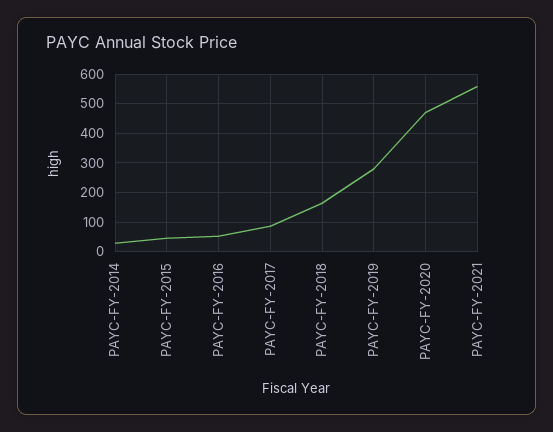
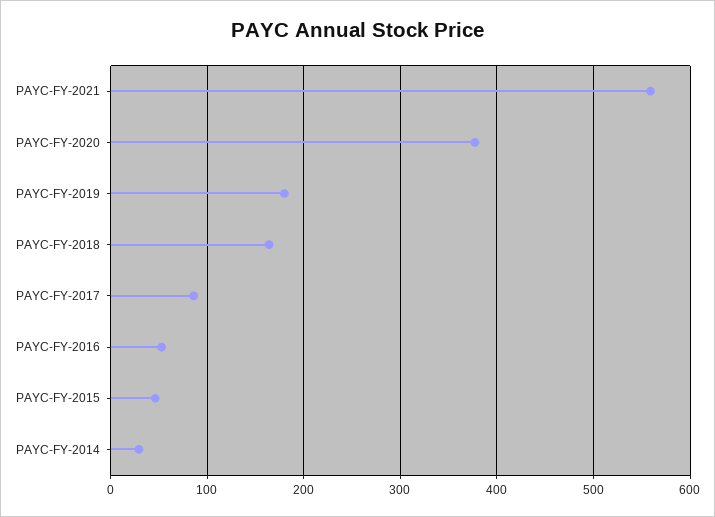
PAYC-FY-2019: 275 -> 180
PAYC-FY-2020: 475 -> 380

